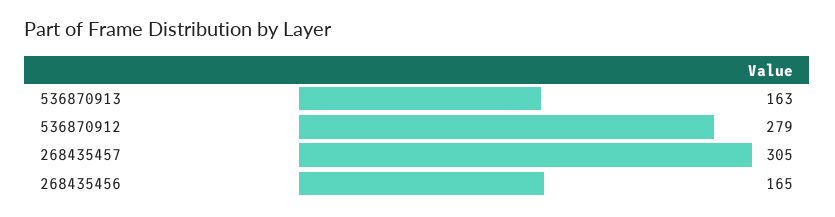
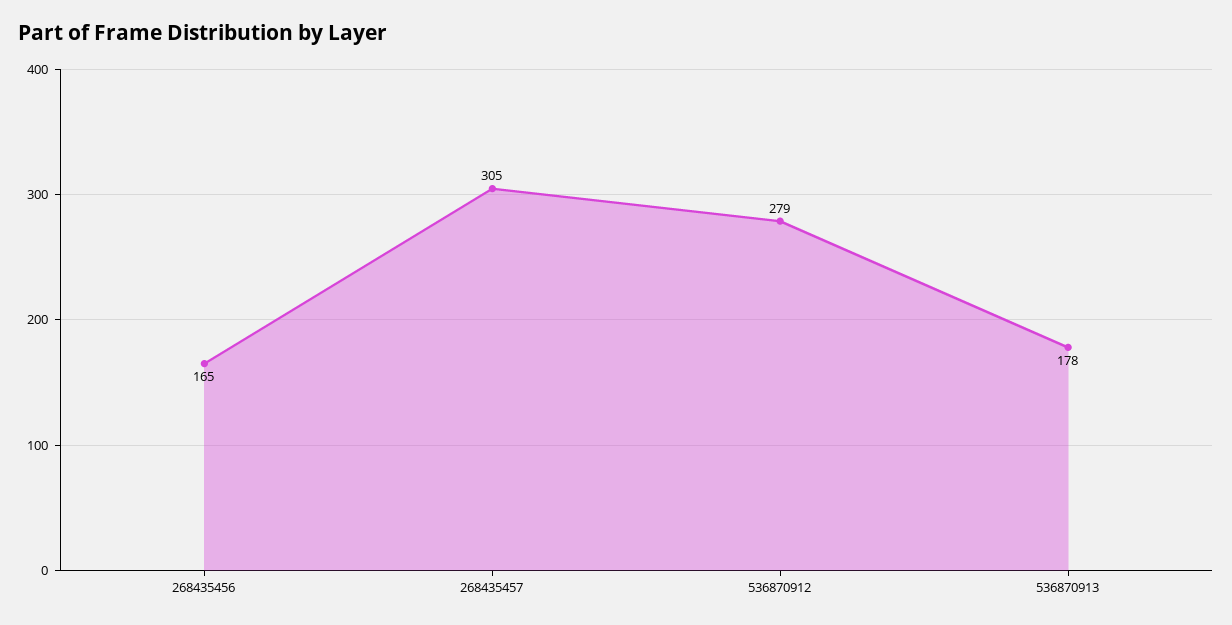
536870913: 163 -> 178

